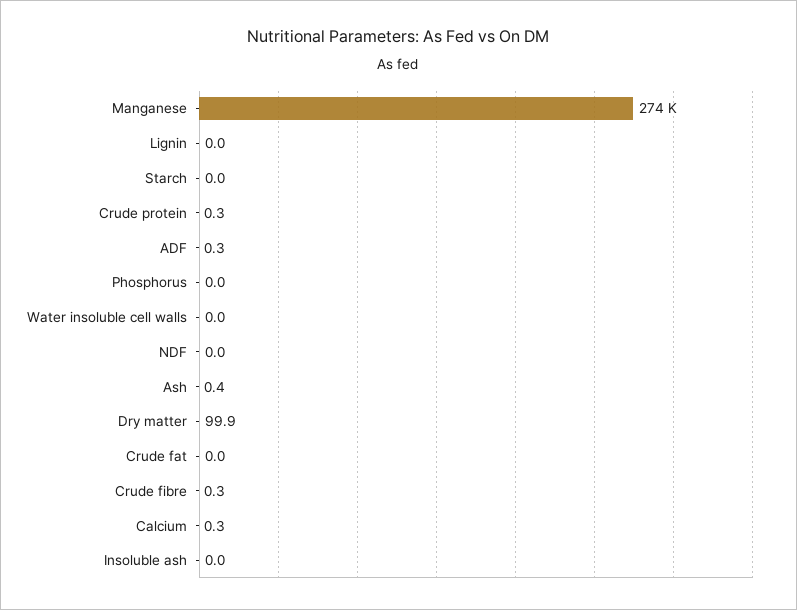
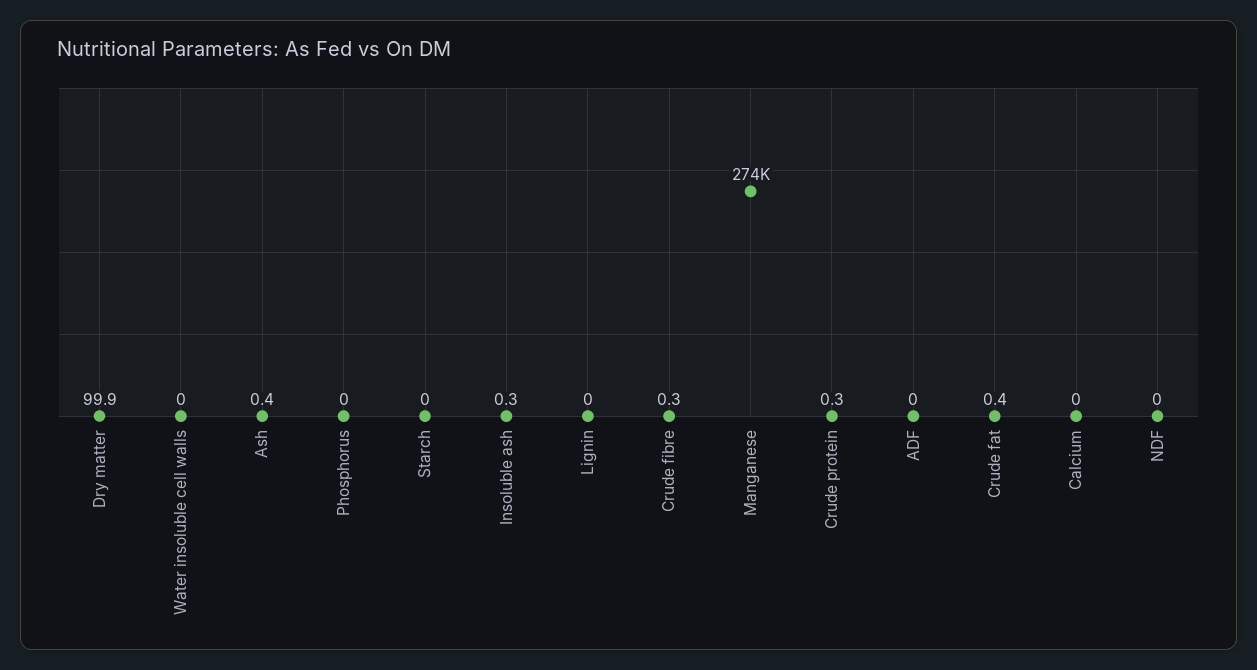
ADF: 0.3 -> 0
Crude fat: 0 -> 0.4
Calcium: 0.3 -> 0
Insoluble ash: 0 -> 0.3

